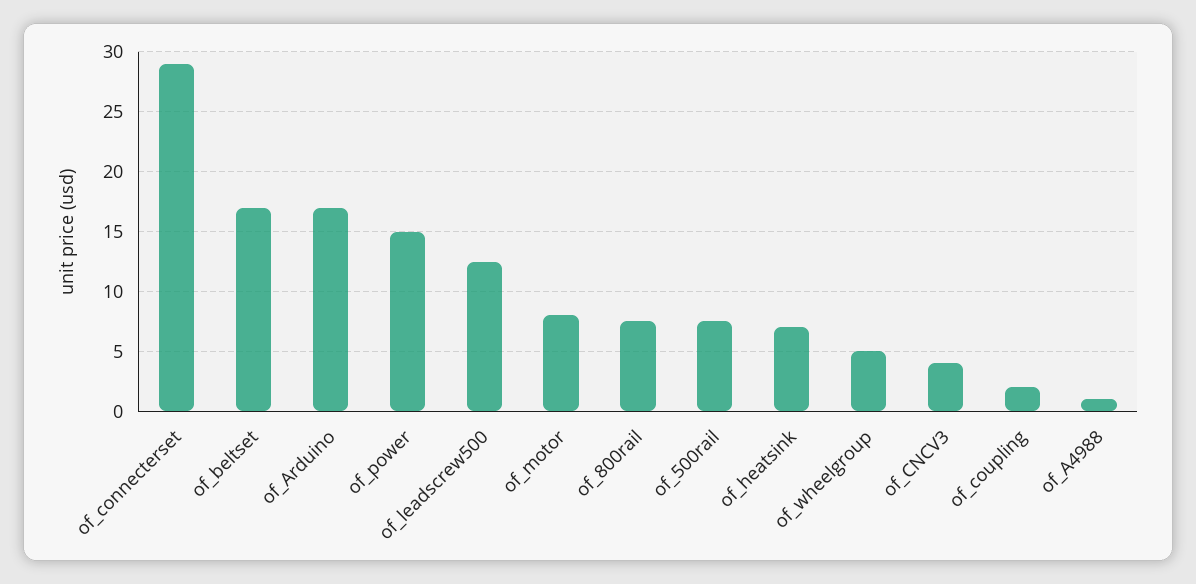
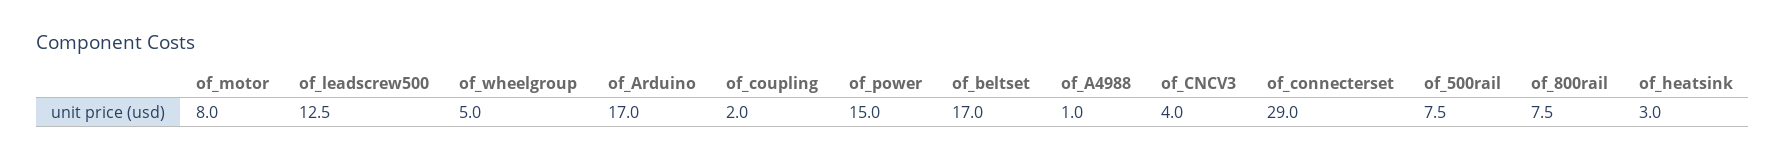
of_heatsink: 7 -> 3

